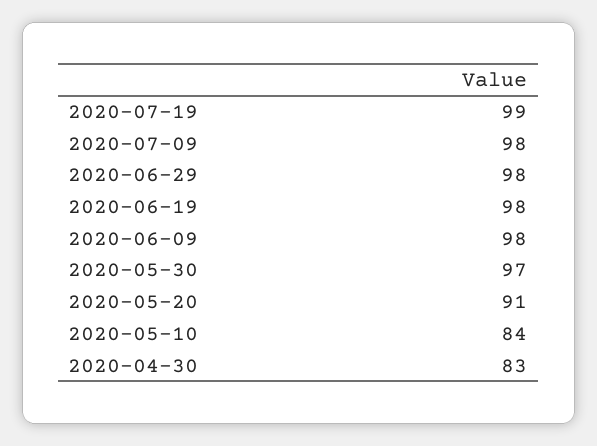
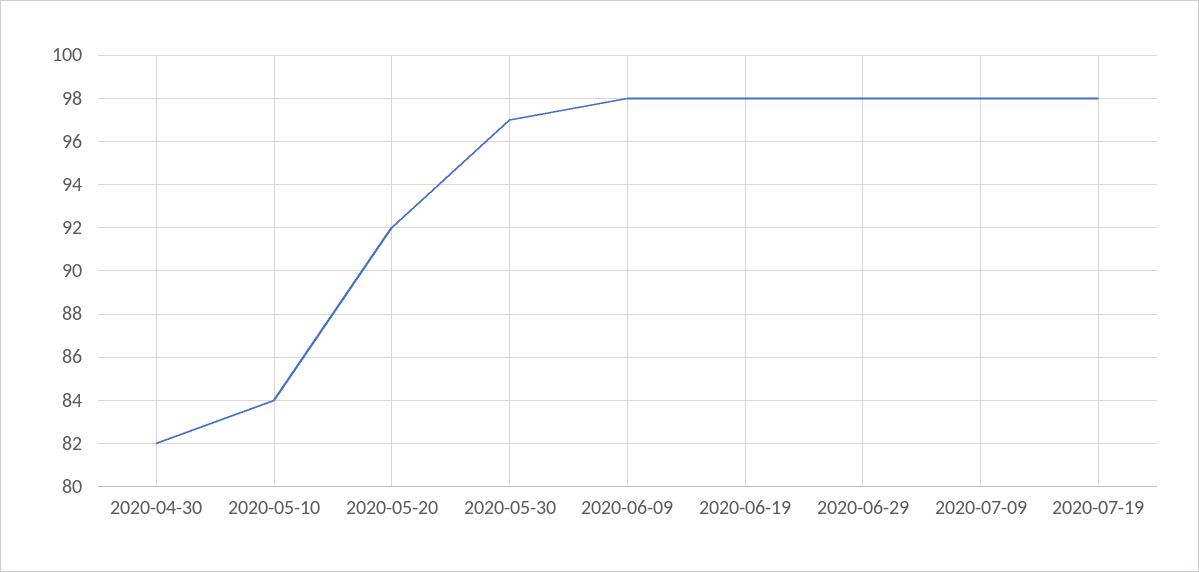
2020-07-19: 99 -> 98
2020-05-20: 91 -> 92
2020-04-30: 83 -> 82

